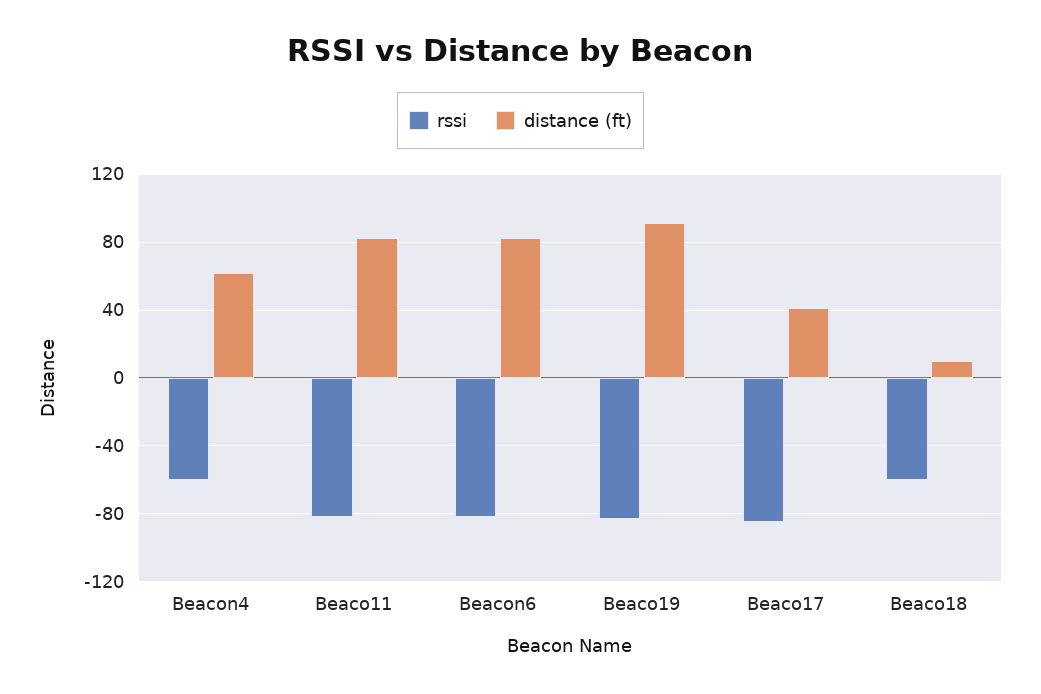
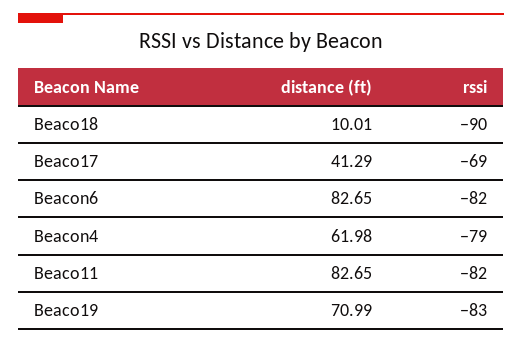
rssi, Beacon4: -60 -> -79
distance (ft), Beaco19: 90 -> 70.99
rssi, Beaco17: -85 -> -69
rssi, Beaco18: -60 -> -90

